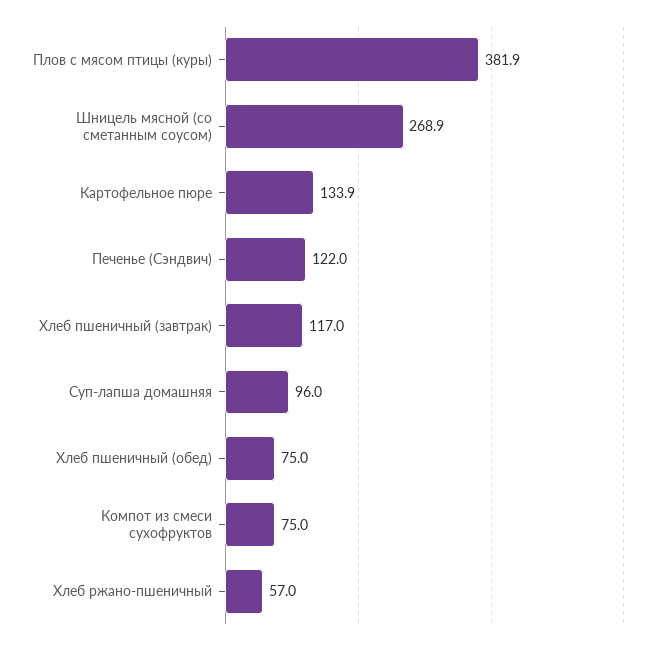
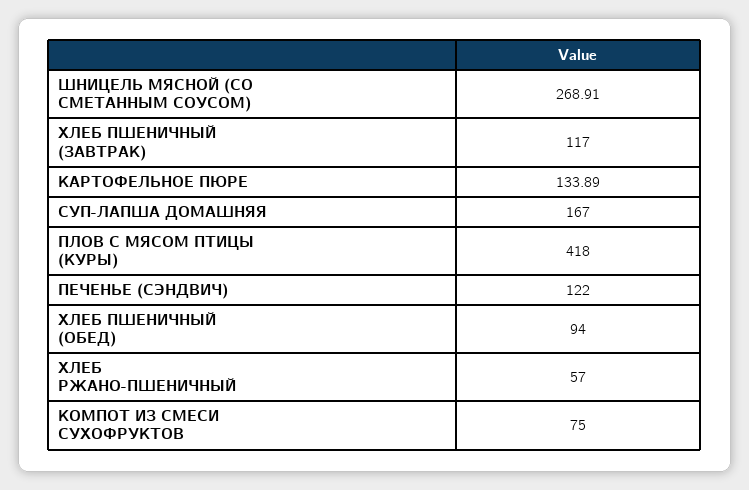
Плов с мясом птицы (куры): 381.9 -> 418
Суп-лапша домашняя: 96 -> 167
Хлеб пшеничный (обед): 75 -> 94

